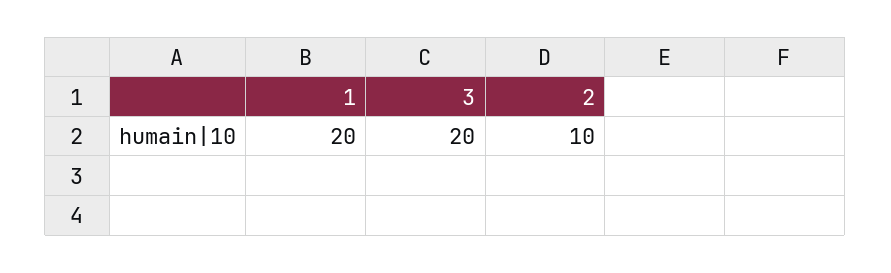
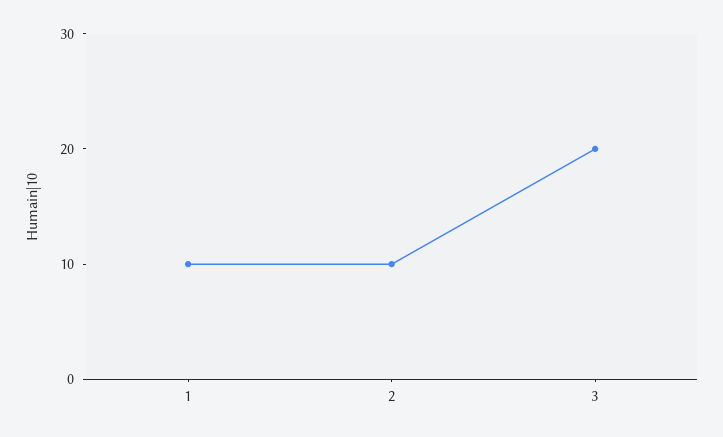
1: 20 -> 10

